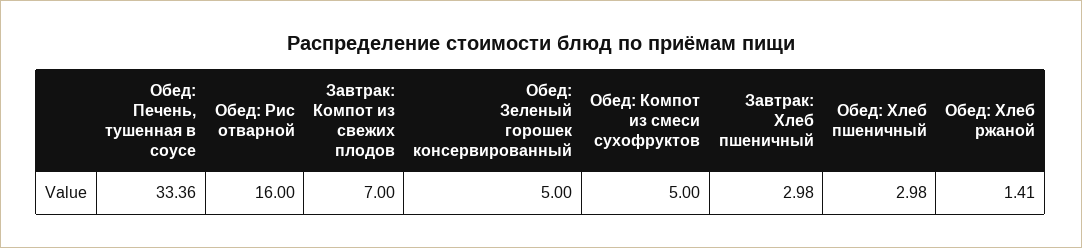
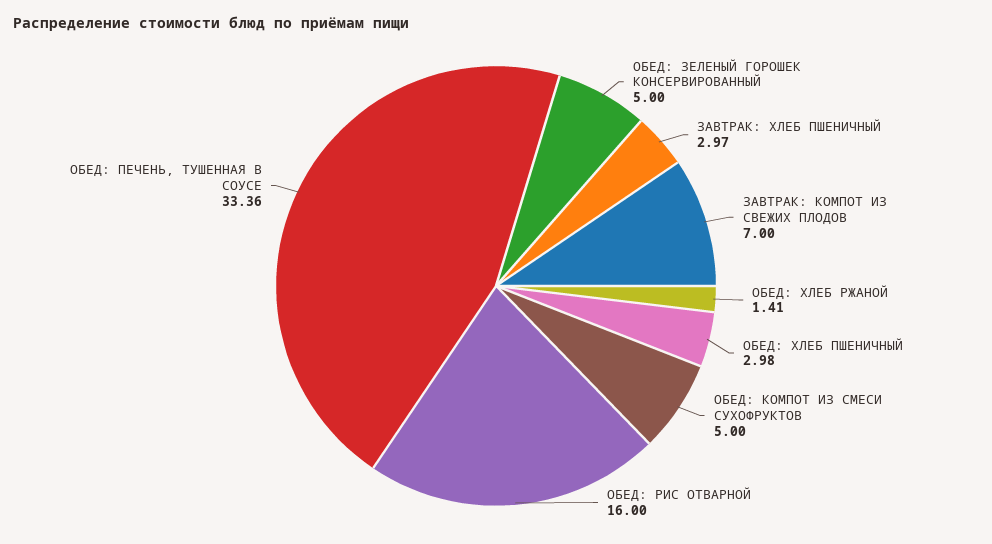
Завтрак: Хлеб пшеничный: 2.98 -> 2.97

